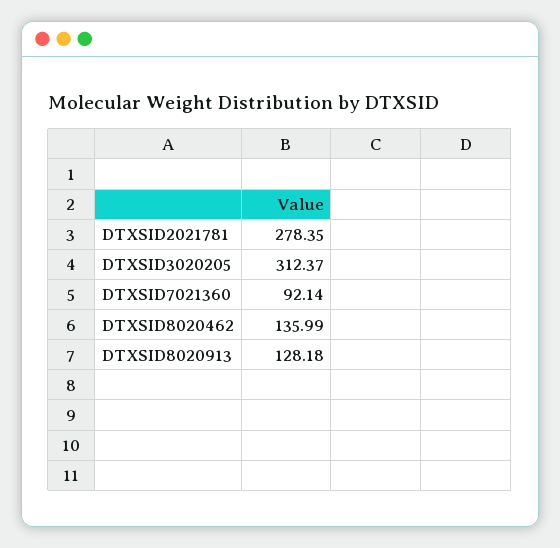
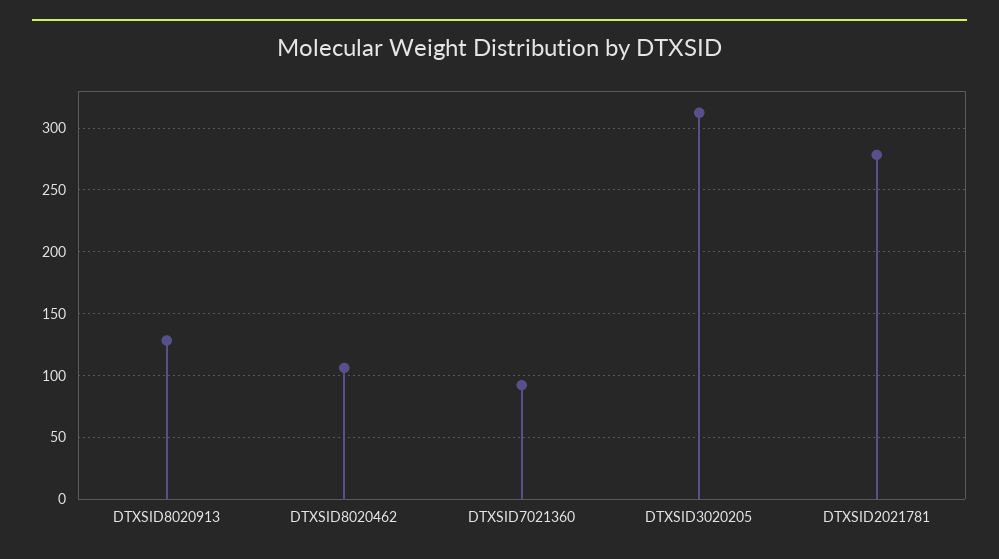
DTXSID8020462: 135.99 -> 105

